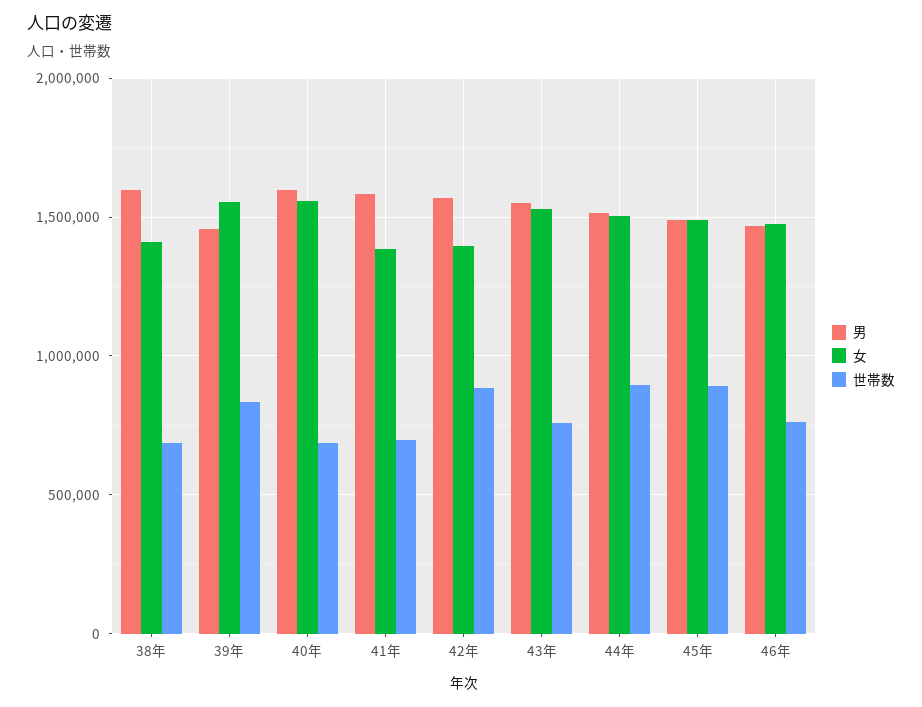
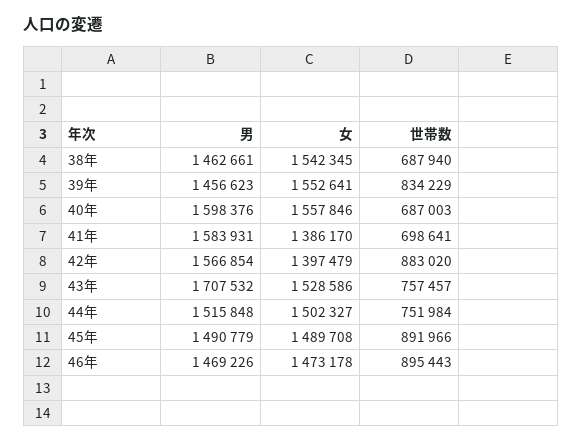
男, 38年: 1600000 -> 1462661
女, 38年: 1400000 -> 1542345
男, 43年: 1550000 -> 1707532
世帯数, 44年: 900000 -> 751984
世帯数, 46年: 750000 -> 895443

